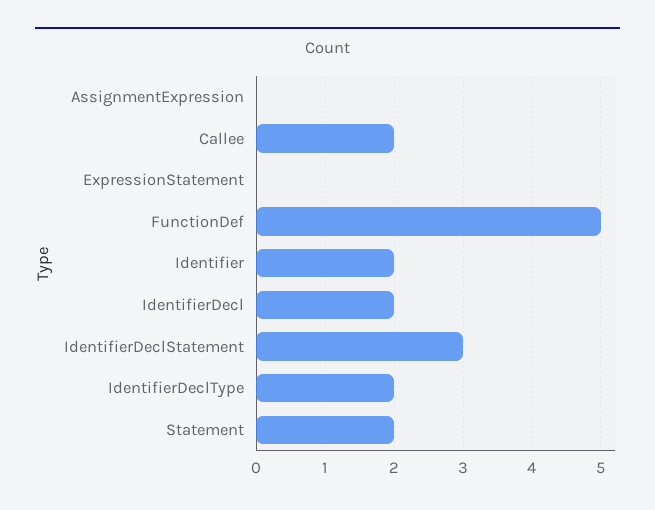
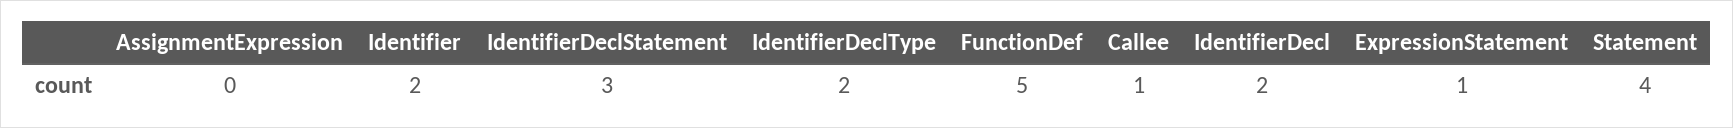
Callee: 2 -> 1
ExpressionStatement: 0 -> 1
Statement: 2 -> 4

